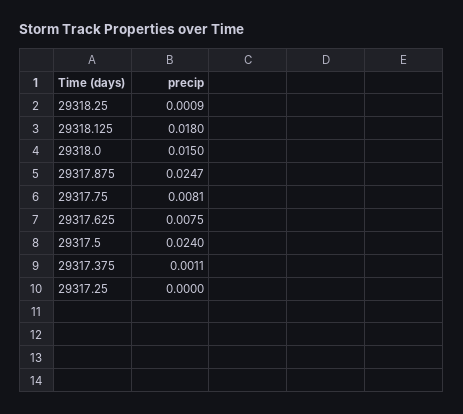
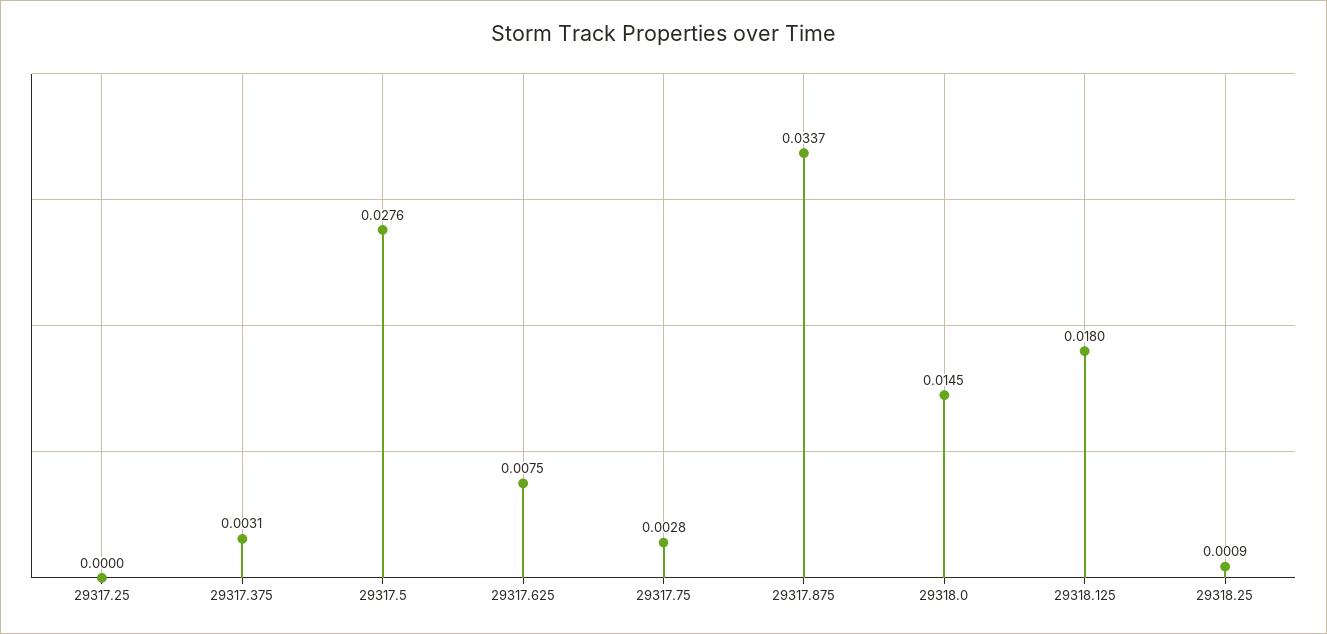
29318.0: 0.015 -> 0.0145
29317.875: 0.0247 -> 0.0337
29317.75: 0.0081 -> 0.0028
29317.5: 0.024 -> 0.0276
29317.375: 0.0011 -> 0.0031

